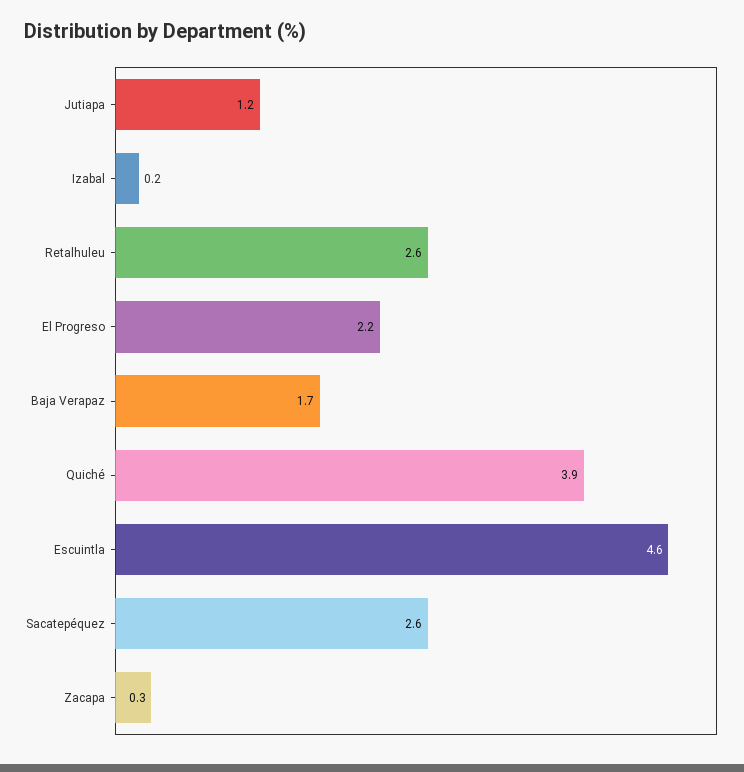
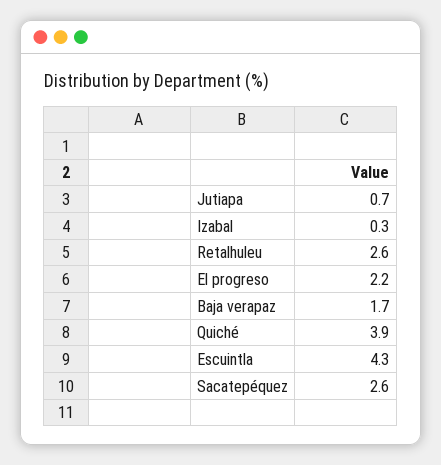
Jutiapa: 1.2 -> 0.7
Izabal: 0.2 -> 0.3
Escuintla: 4.6 -> 4.3
Zacapa: 0.3 -> none

